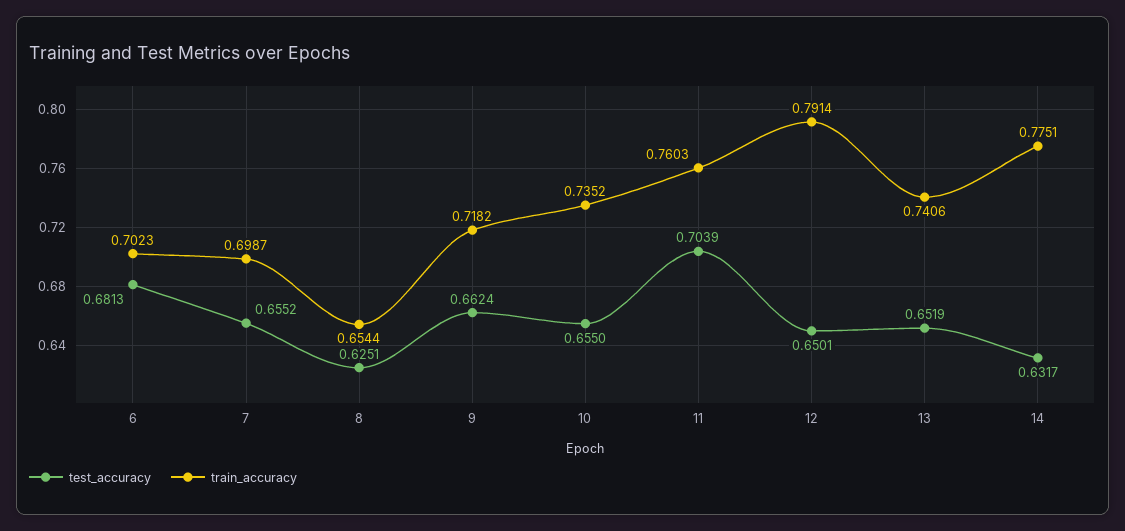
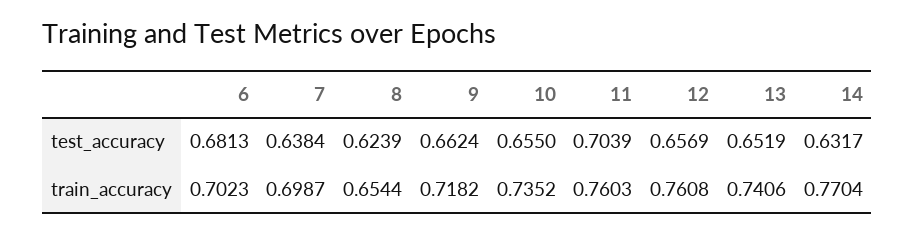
test_accuracy, 7: 0.6552 -> 0.6384
test_accuracy, 8: 0.6251 -> 0.6239
test_accuracy, 12: 0.6501 -> 0.6569
train_accuracy, 12: 0.7914 -> 0.7608
train_accuracy, 14: 0.7751 -> 0.7704

